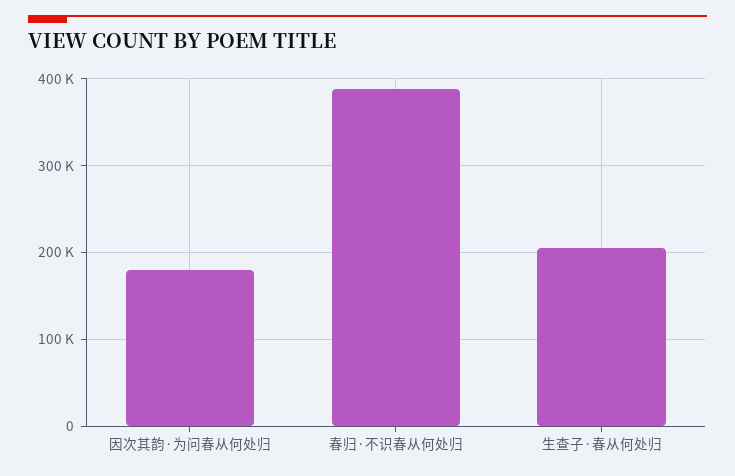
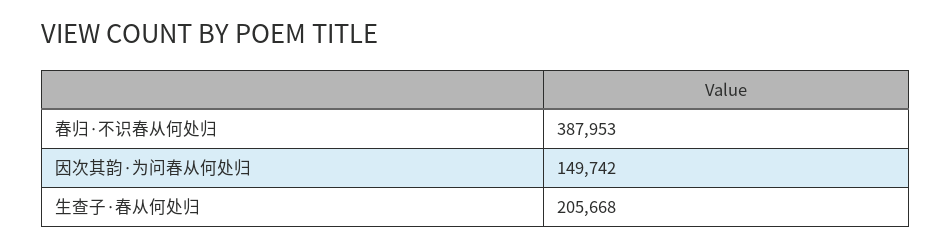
因次其韵·为问春从何处归: 180000 -> 149742

